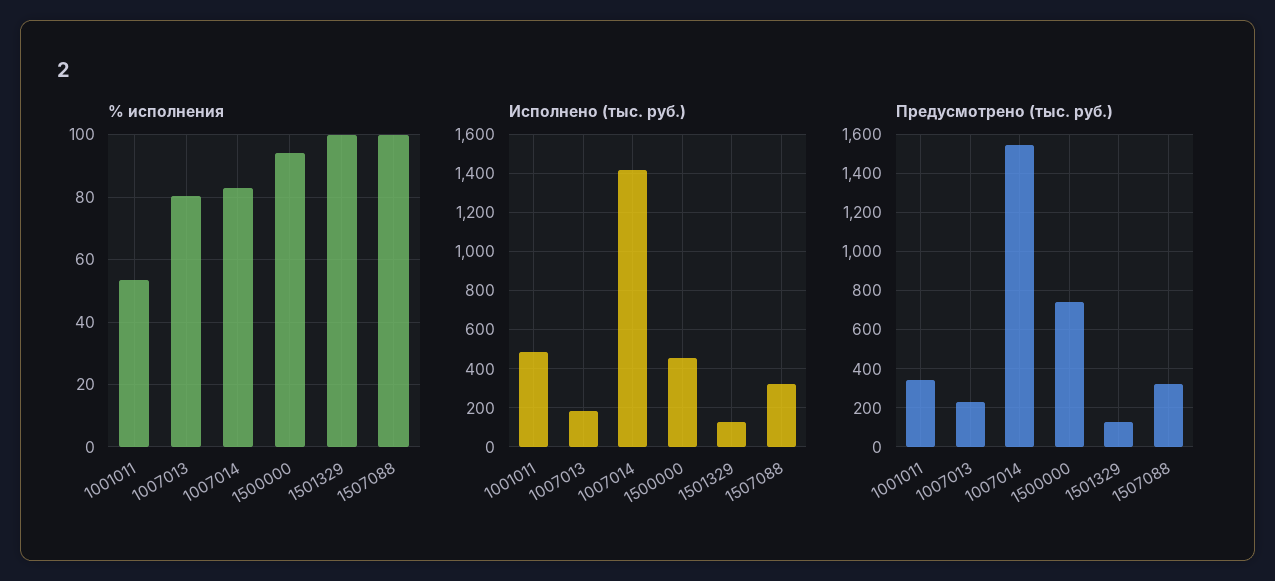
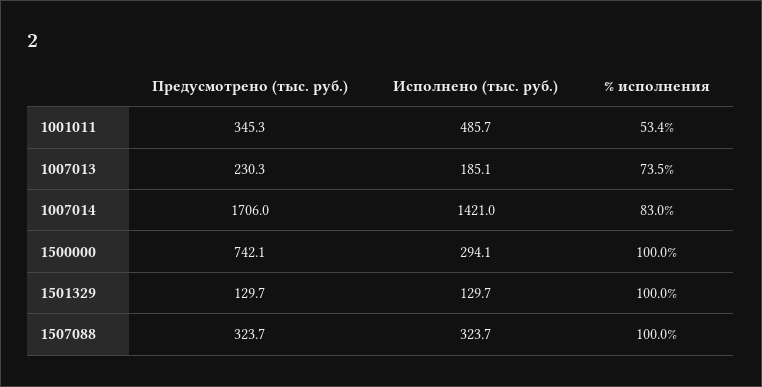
% исполнения, 1007013: 80 -> 73.5
% исполнения, 1500000: 94 -> 100
Исполнено (тыс. руб.), 1500000: 450 -> 294.1
Предусмотрено (тыс. руб.), 1007014: 1550 -> 1706

